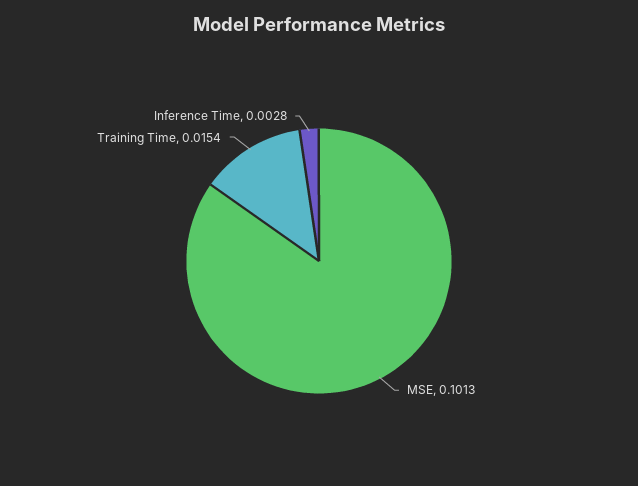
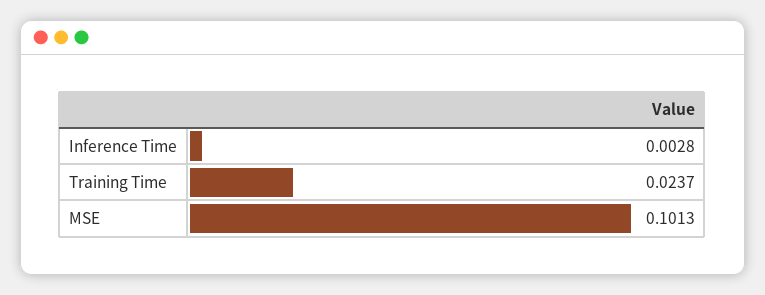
Training Time: 0.0154 -> 0.0237

